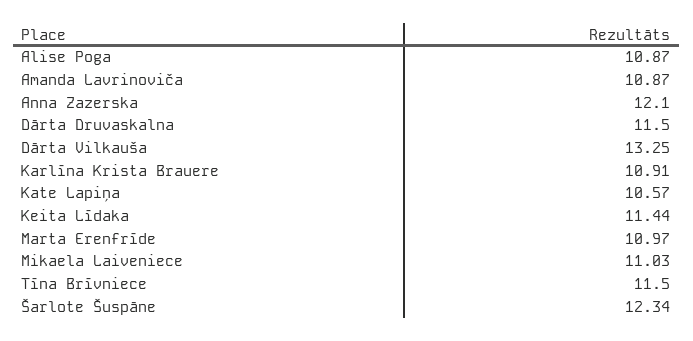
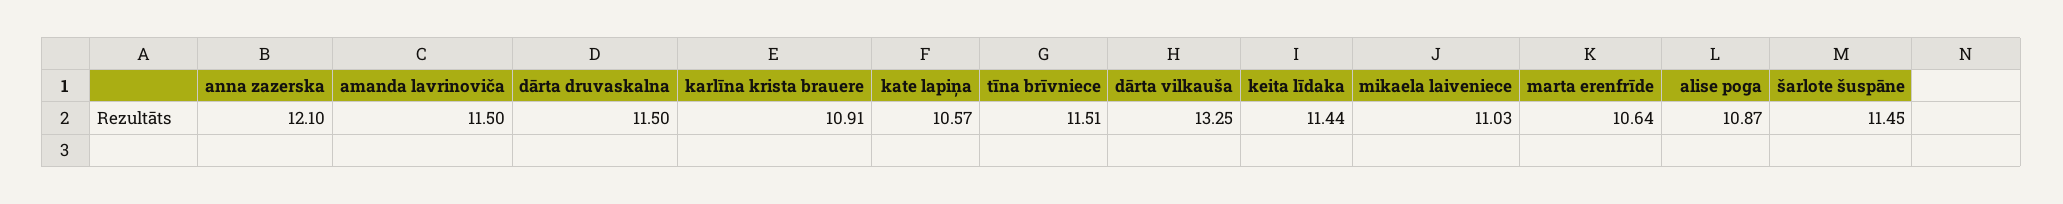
Amanda Lavrinoviča: 10.87 -> 11.5
Marta Erenfrīde: 10.97 -> 10.64
Tīna Brīvniece: 11.5 -> 11.51
Šarlote Šuspāne: 12.34 -> 11.45

